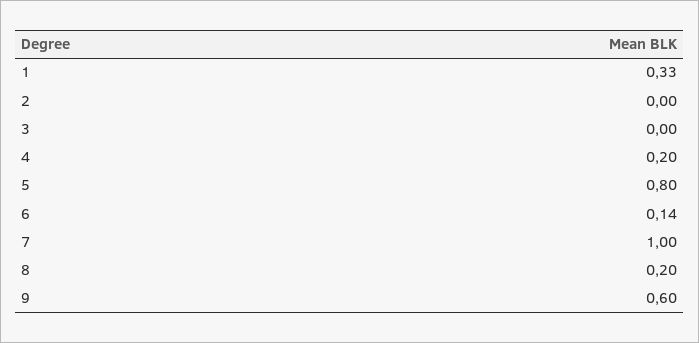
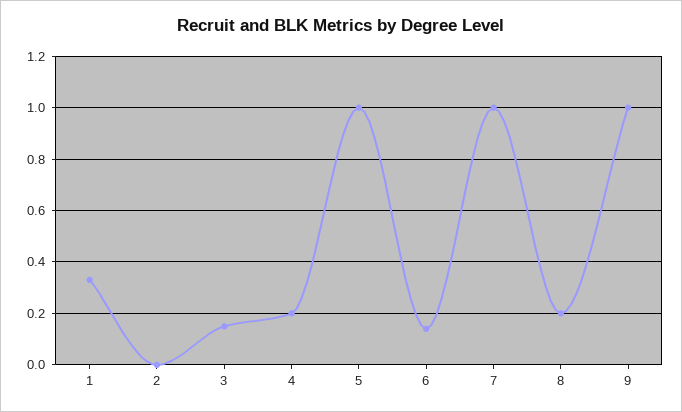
3: 0 -> 0.15
5: 0.8 -> 1
9: 0.6 -> 1

